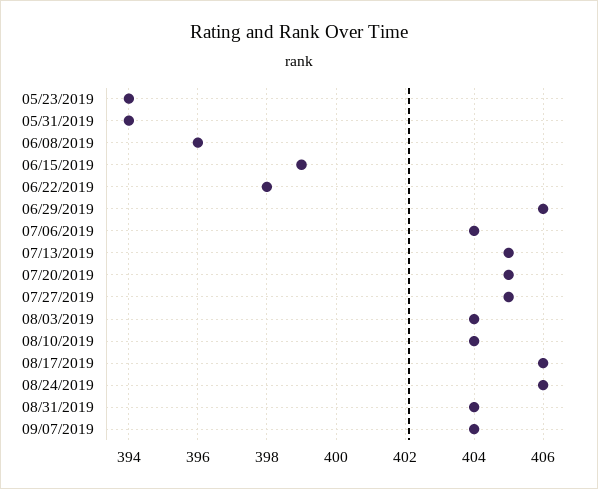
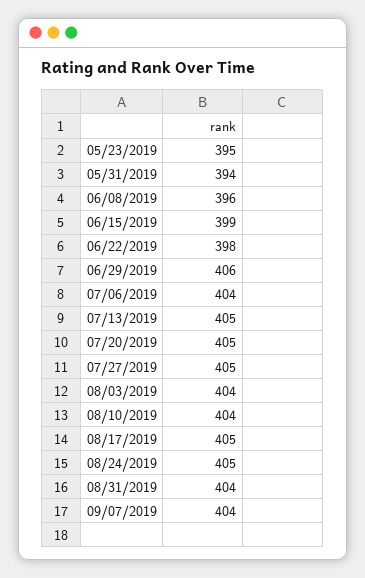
05/23/2019: 394 -> 395
08/17/2019: 406 -> 405
08/24/2019: 406 -> 405

